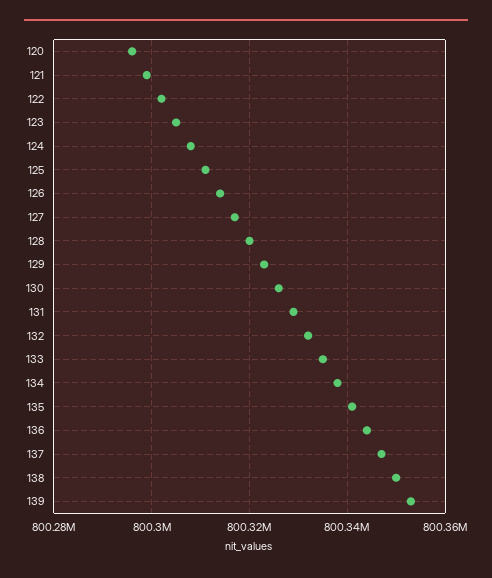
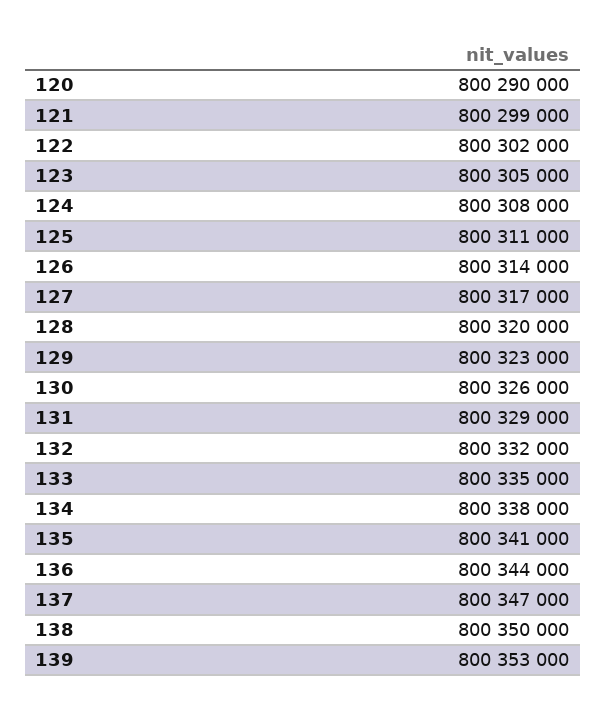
120: 800296000 -> 800290000

